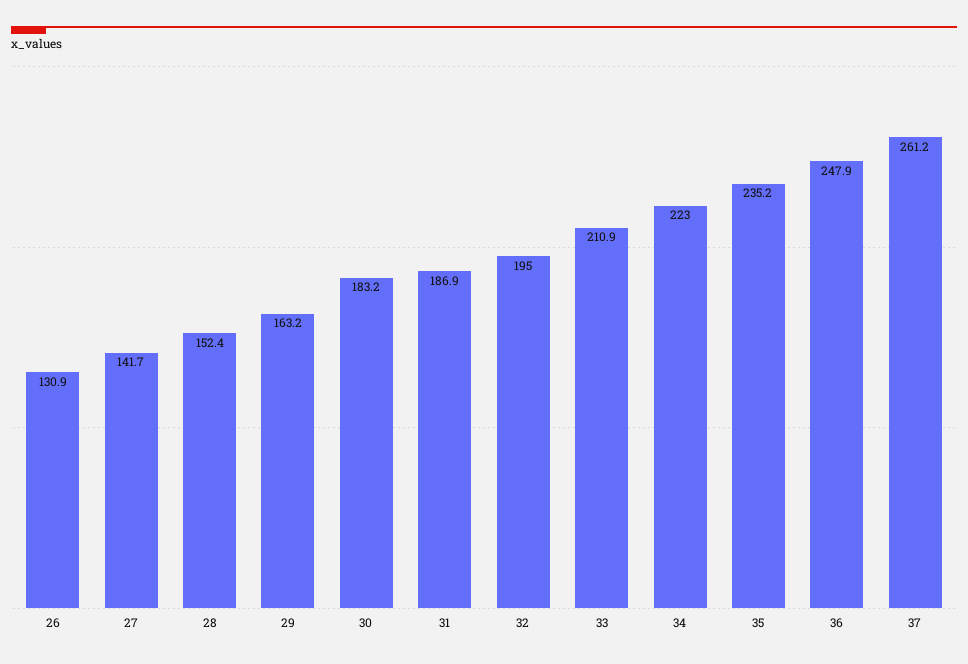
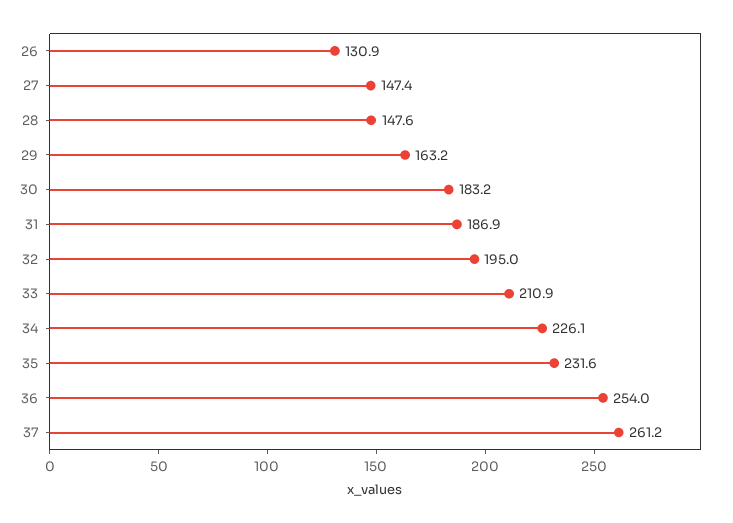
27: 141.7 -> 147.4
28: 152.4 -> 147.6
34: 223 -> 226.1
35: 235.2 -> 231.6
36: 247.9 -> 254

